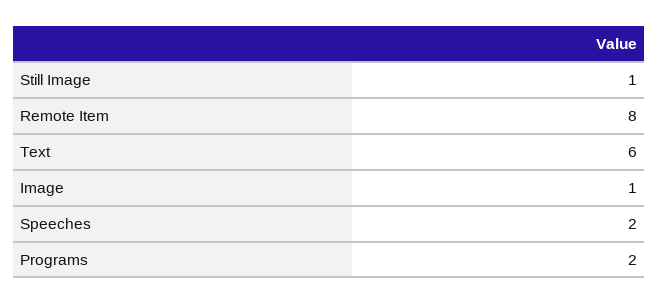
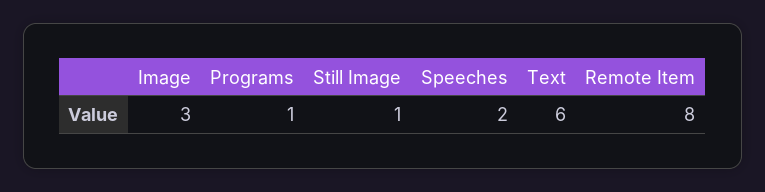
Image: 1 -> 3
Programs: 2 -> 1

